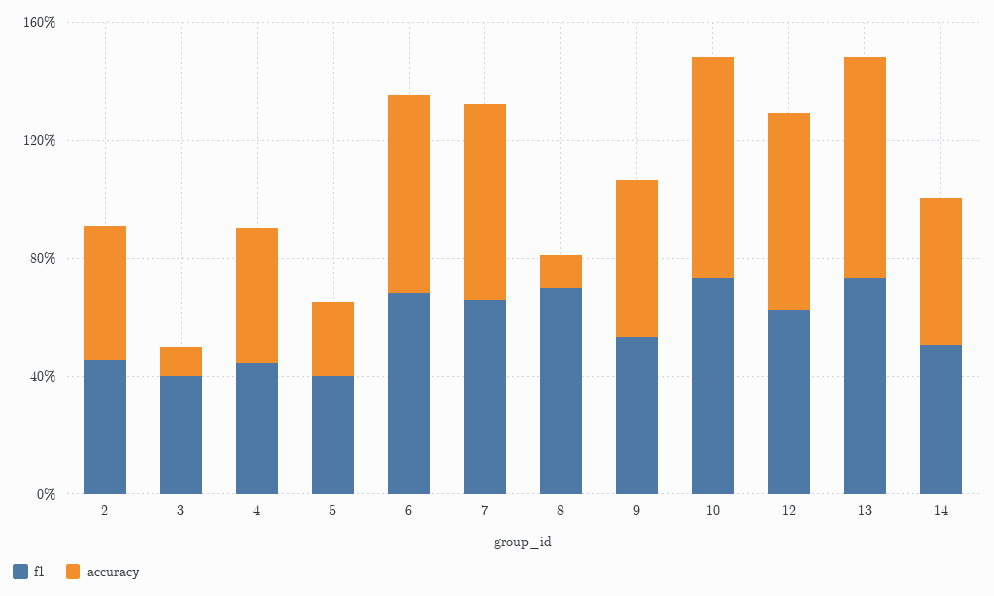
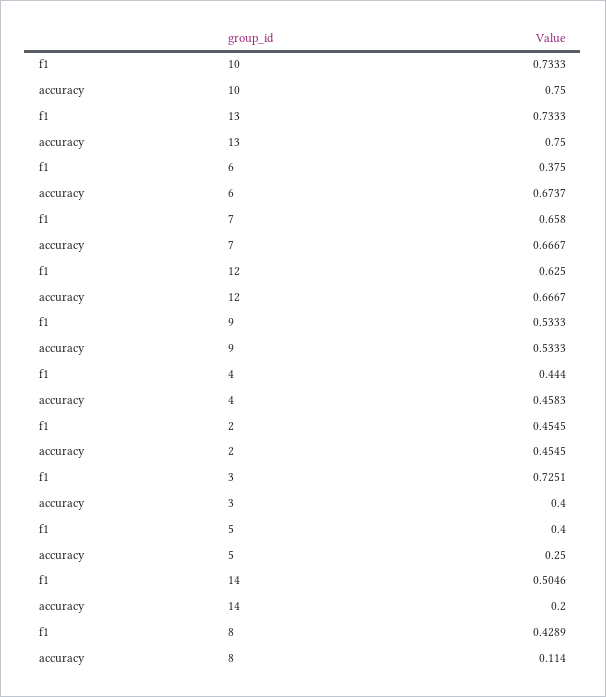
f1, 3: 0.4 -> 0.7251
accuracy, 3: 0.1 -> 0.4
f1, 6: 0.7 -> 0.375
f1, 8: 0.7 -> 0.4289
accuracy, 14: 0.5 -> 0.2

